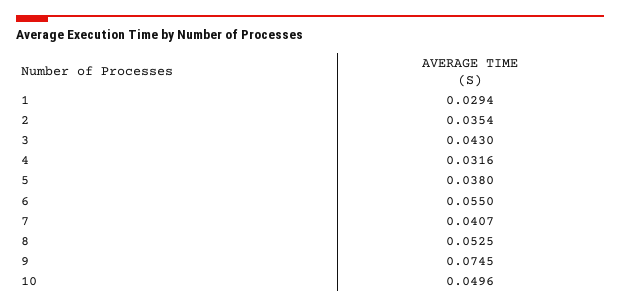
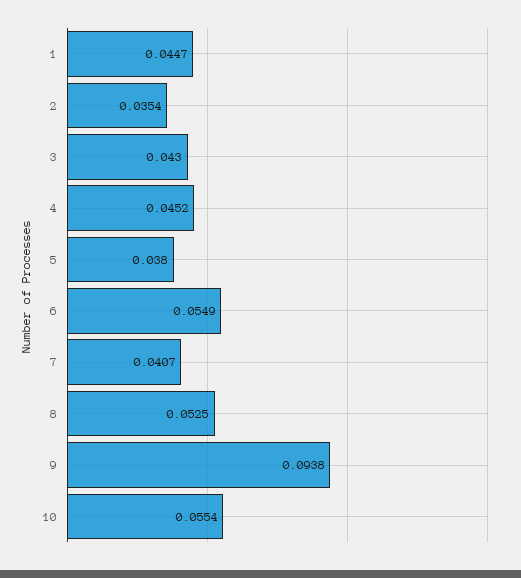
1: 0.0294 -> 0.0447
4: 0.0316 -> 0.0452
6: 0.055 -> 0.0549
9: 0.0745 -> 0.0938
10: 0.0496 -> 0.0554

